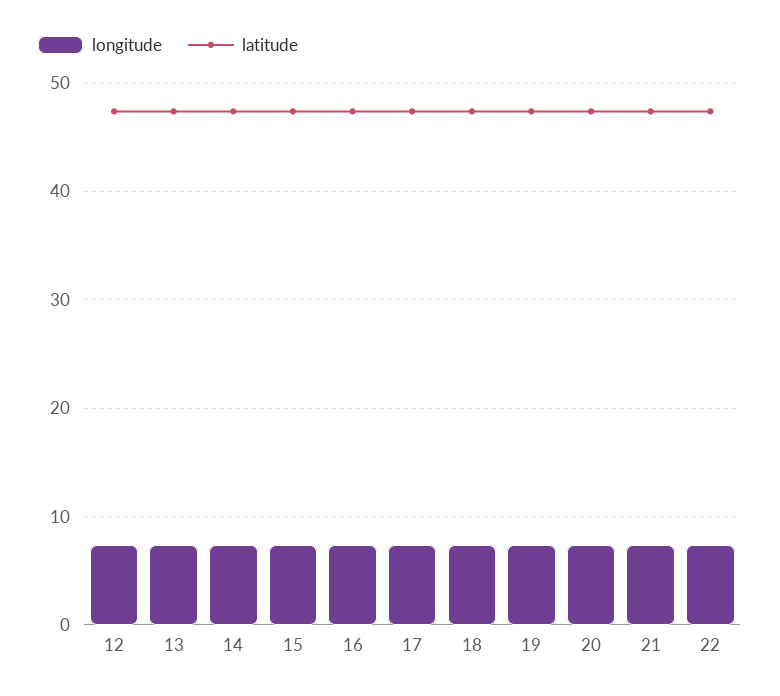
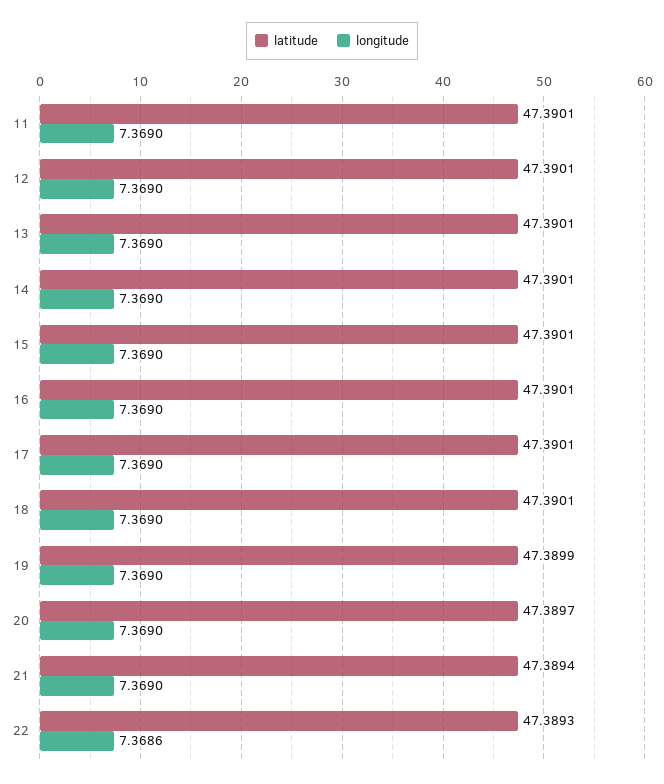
latitude, 11: none -> 47.3901
longitude, 11: none -> 7.369

